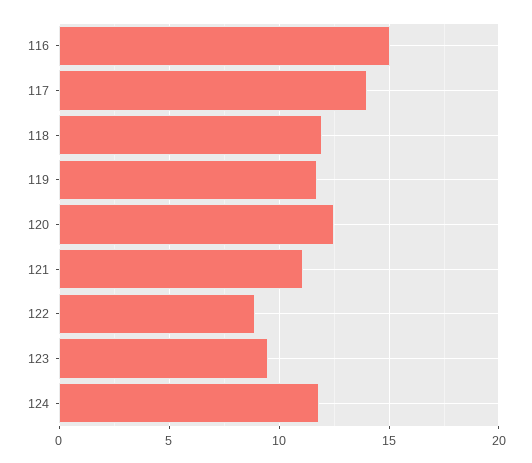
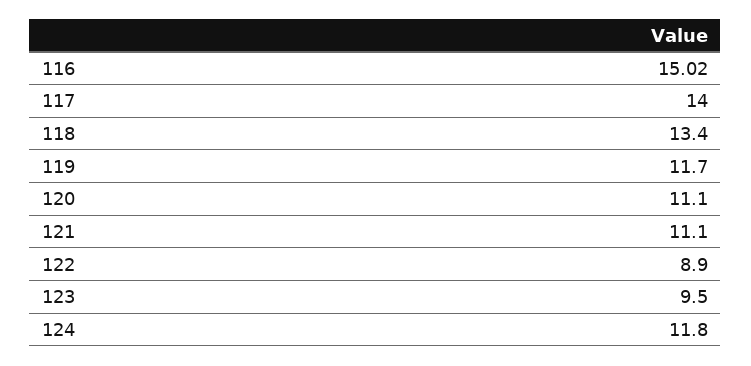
118: 12 -> 13.4
120: 12.5 -> 11.1

